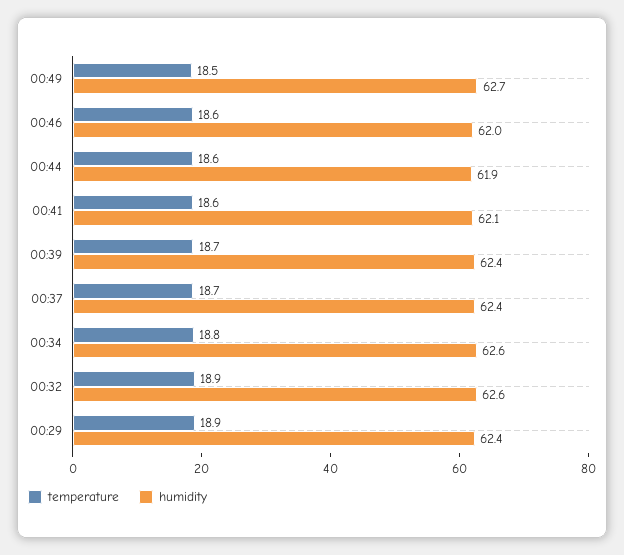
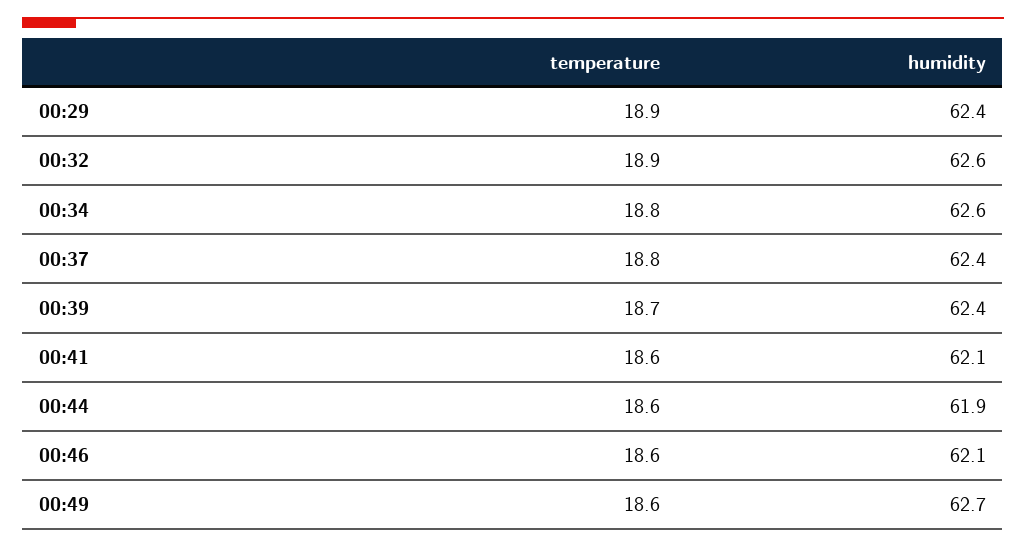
temperature, 00:49: 18.5 -> 18.6
humidity, 00:46: 62 -> 62.1
temperature, 00:37: 18.7 -> 18.8

